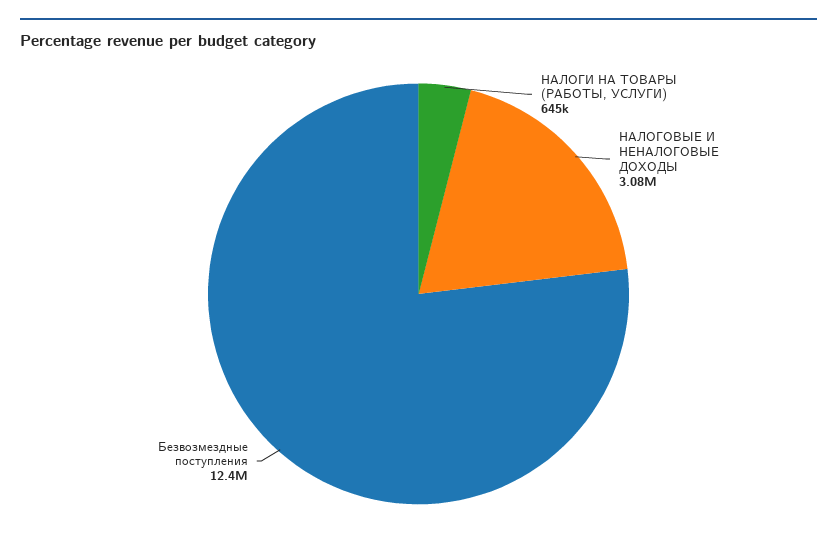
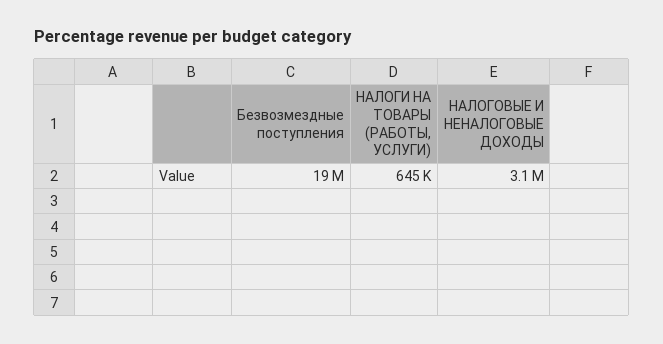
Безвозмездные поступления: 12400000 -> 19000000

